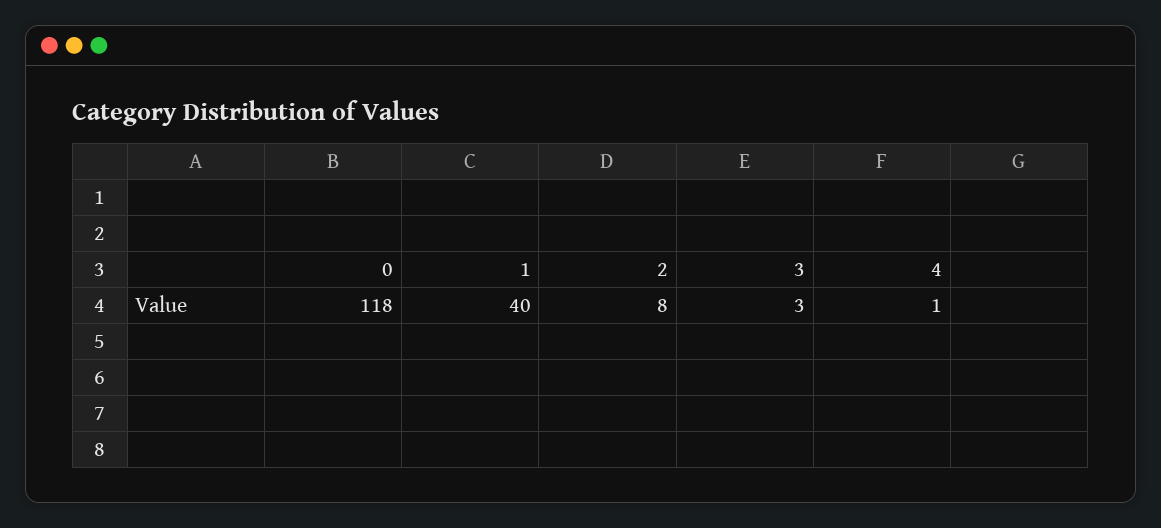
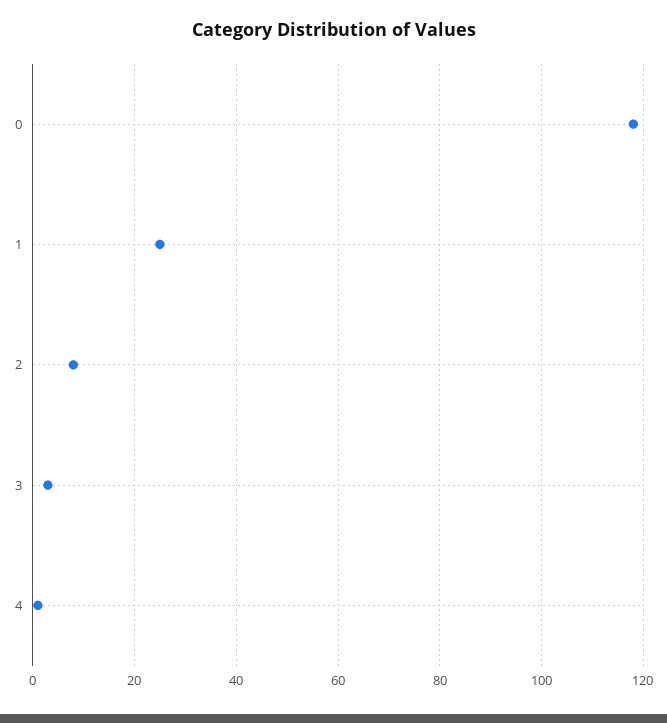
1: 40 -> 25

